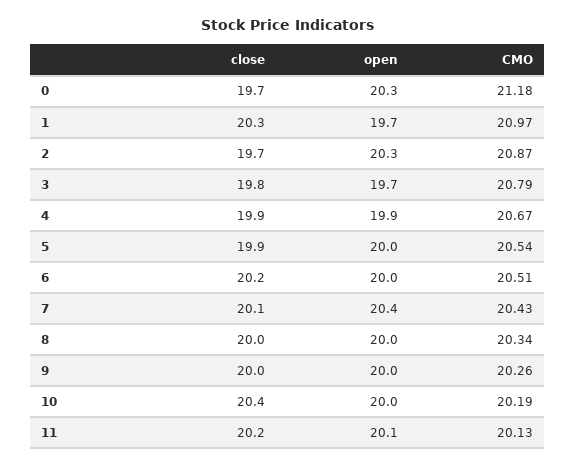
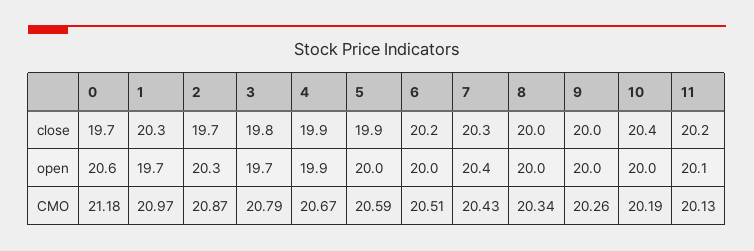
open, 0: 20.3 -> 20.6
CMO, 5: 20.54 -> 20.59
close, 7: 20.1 -> 20.3

